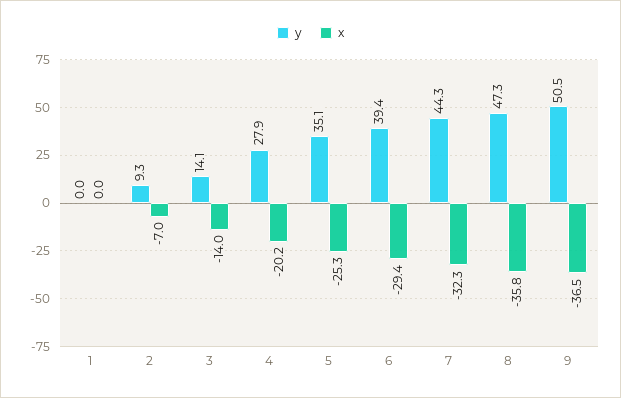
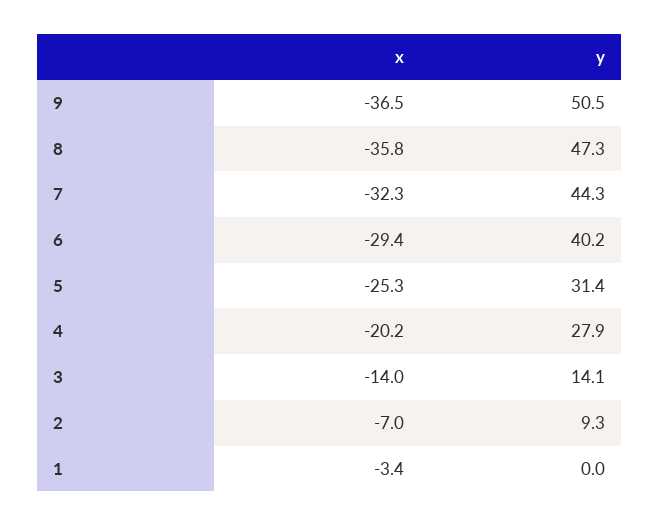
x, 1: 0 -> -3.4
y, 5: 35.1 -> 31.4
y, 6: 39.4 -> 40.2

